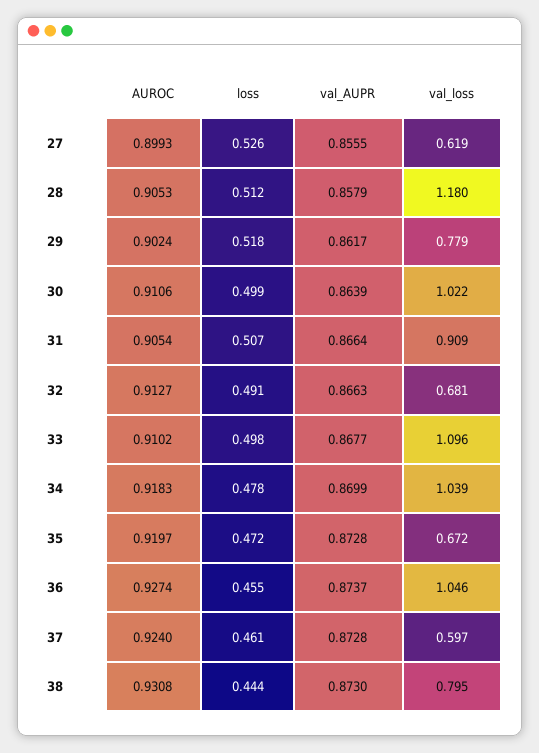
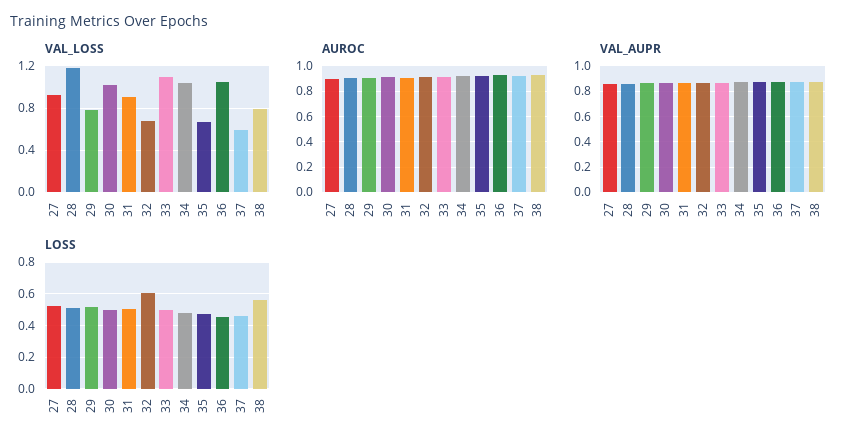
val_loss, 27: 0.619 -> 0.9
loss, 32: 0.491 -> 0.6
loss, 38: 0.444 -> 0.55

